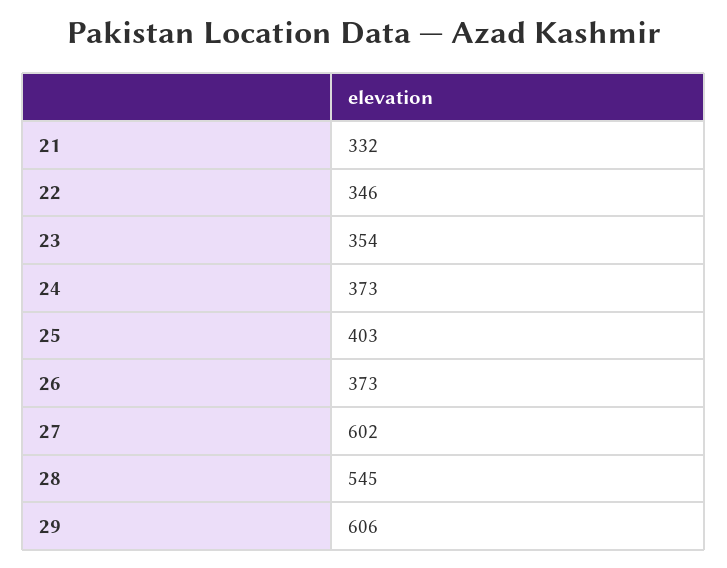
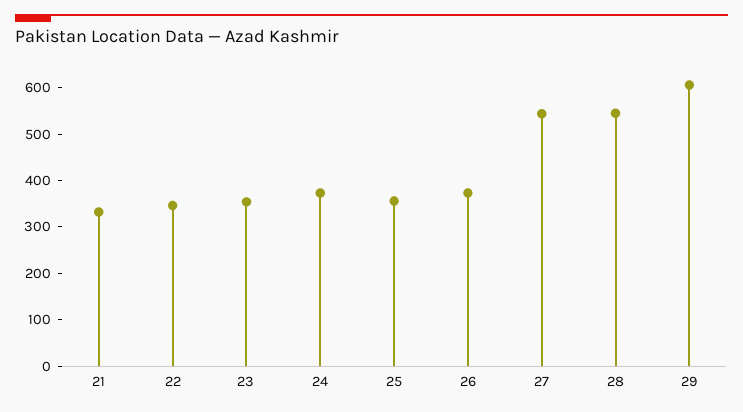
25: 403 -> 360
27: 602 -> 540

